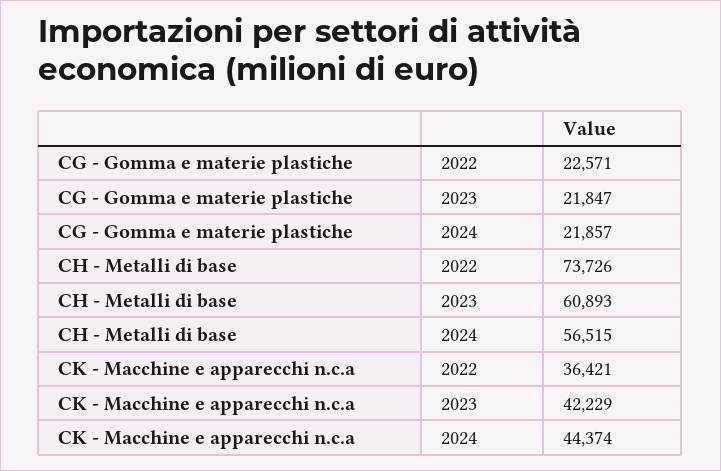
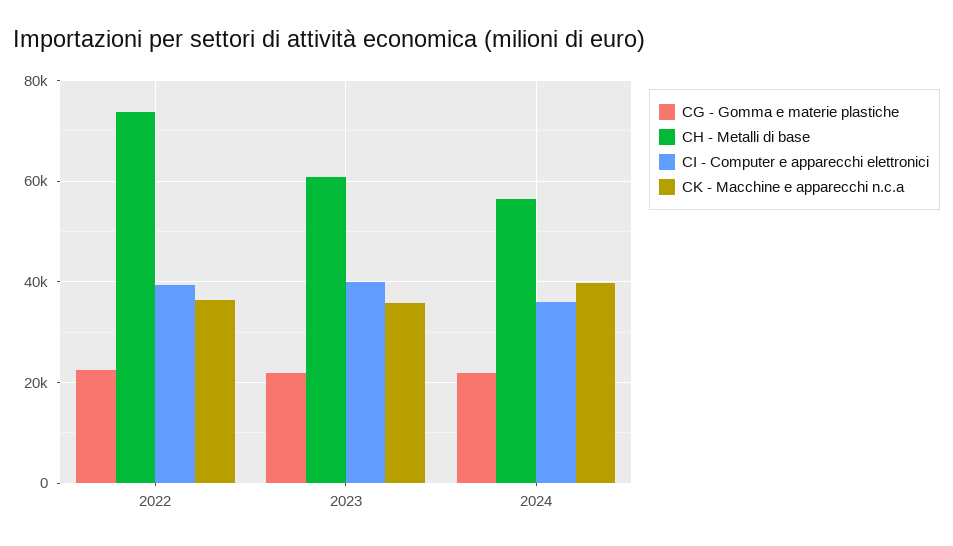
CK - Macchine e apparecchi n.c.a, 2023: 42229 -> 36000
CK - Macchine e apparecchi n.c.a, 2024: 44374 -> 40000
CI - Computer e apparecchi elettronici, 2022: none -> 40000
CI - Computer e apparecchi elettronici, 2023: none -> 40000
CI - Computer e apparecchi elettronici, 2024: none -> 36000

